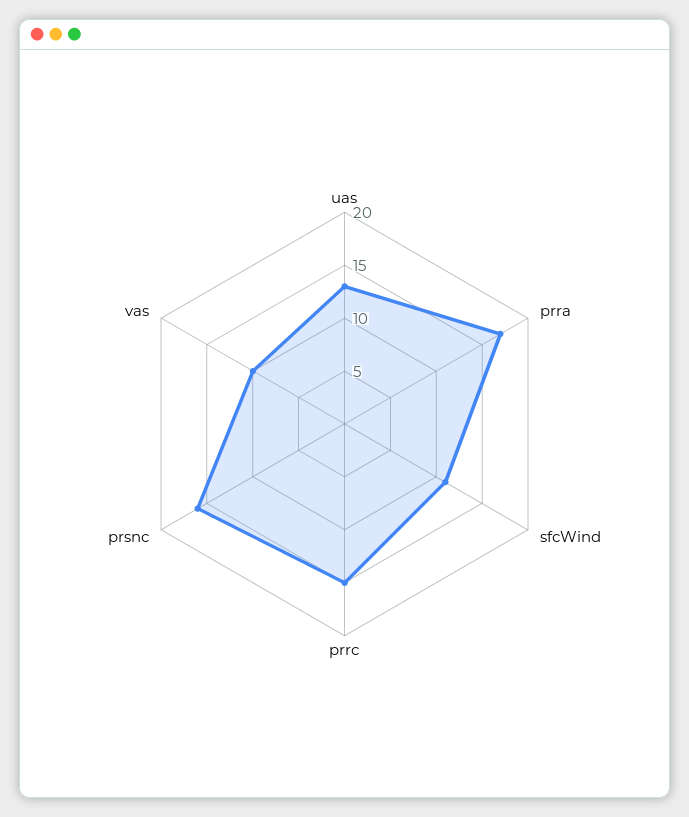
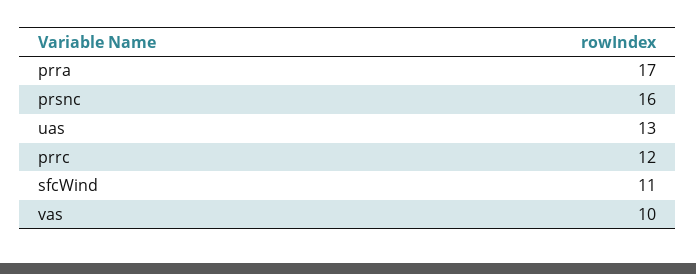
prrc: 15 -> 12

